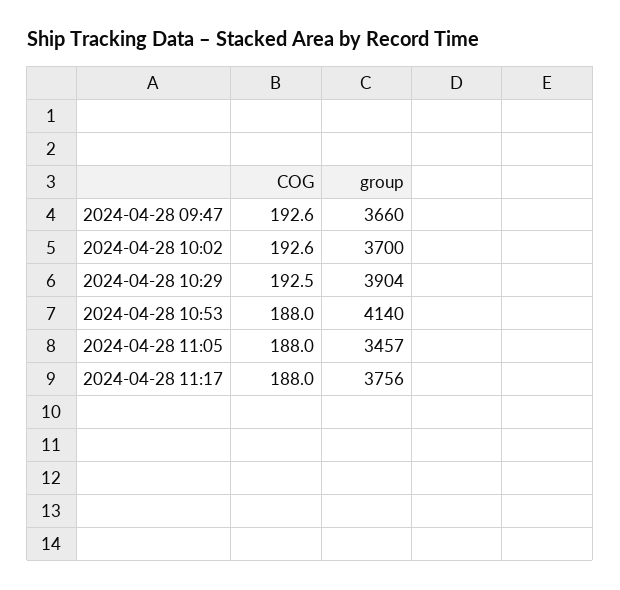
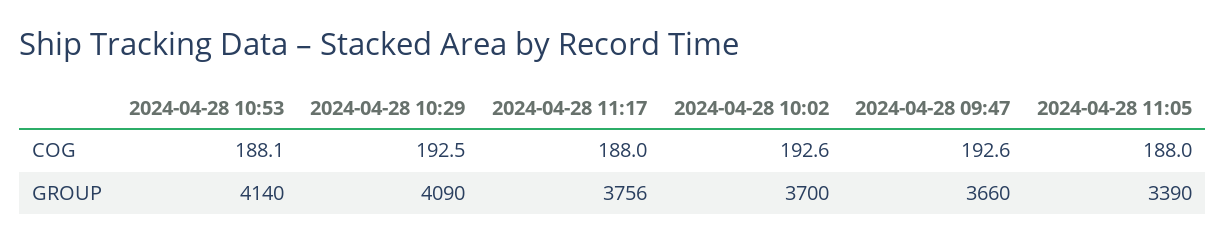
group, 2024-04-28 10:29: 3904 -> 4090
COG, 2024-04-28 10:53: 188 -> 188.1
group, 2024-04-28 11:05: 3457 -> 3390

